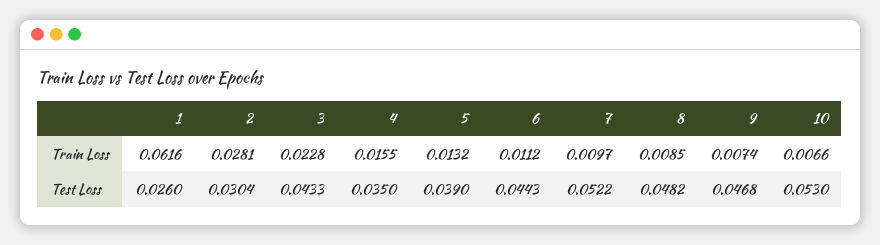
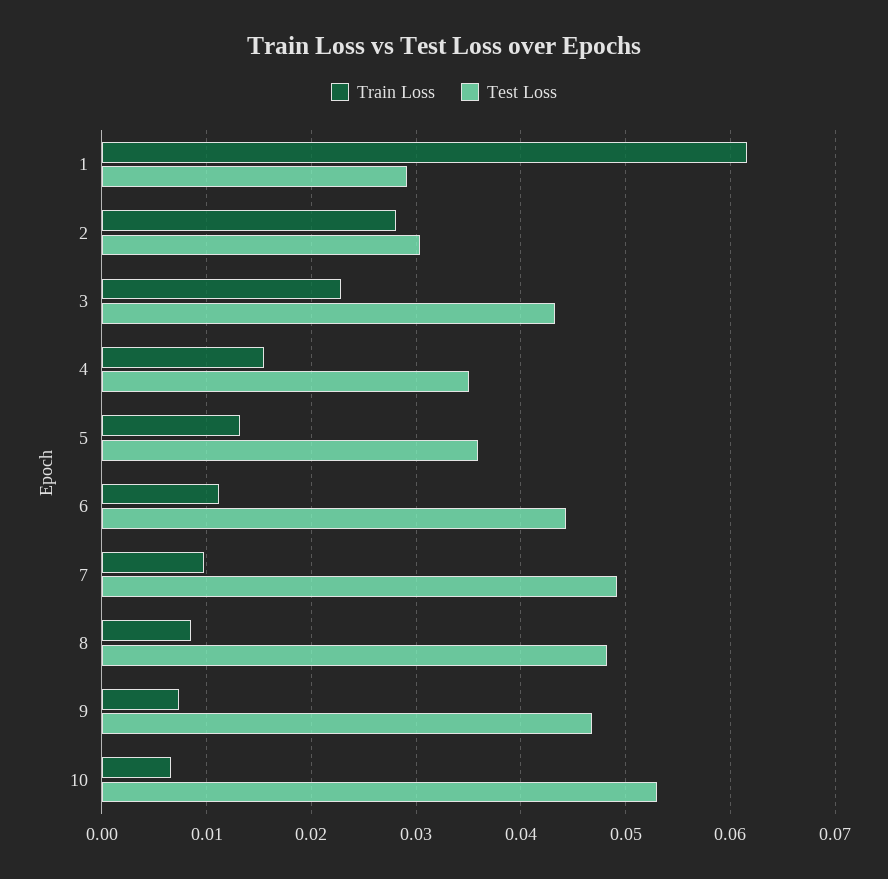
Test Loss, 1: 0.026 -> 0.029
Test Loss, 5: 0.039 -> 0.036
Test Loss, 7: 0.0522 -> 0.049

